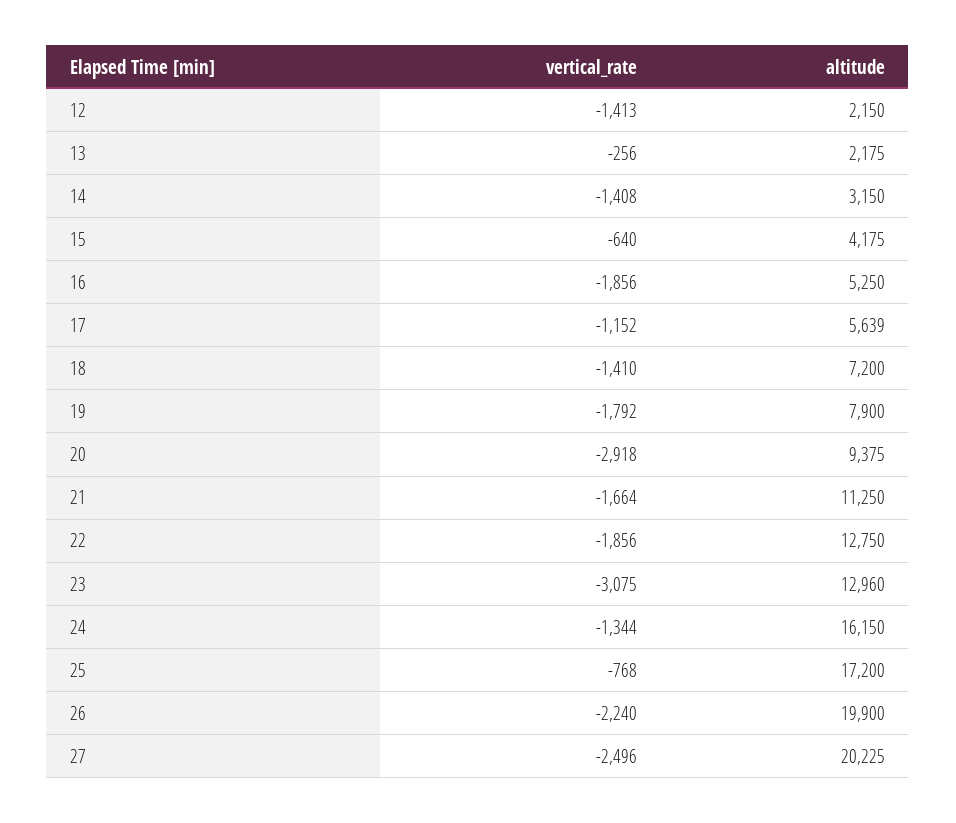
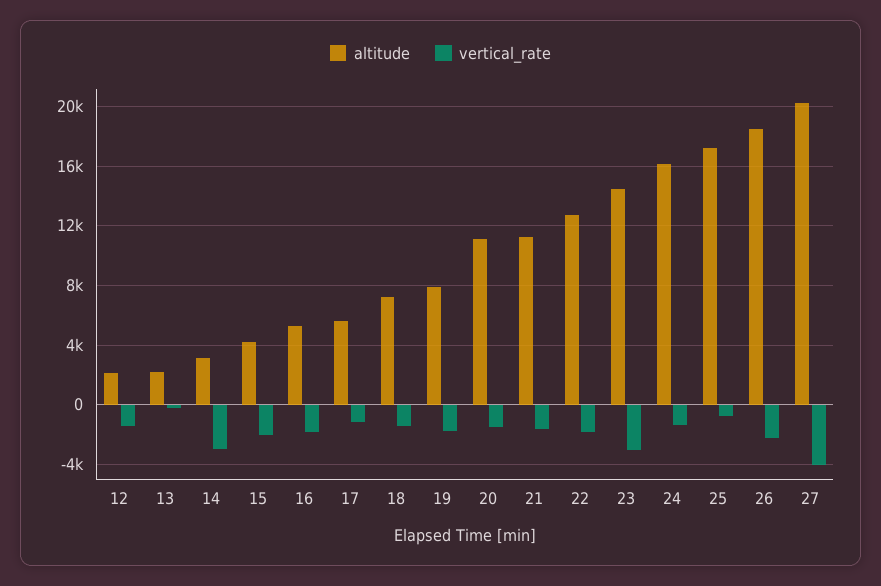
vertical_rate, 14: -1408 -> -3000
vertical_rate, 15: -640 -> -2000
vertical_rate, 20: -2918 -> -1500
altitude, 20: 9375 -> 11000
altitude, 23: 12960 -> 14500
altitude, 26: 19900 -> 18500
vertical_rate, 27: -2496 -> -4000

